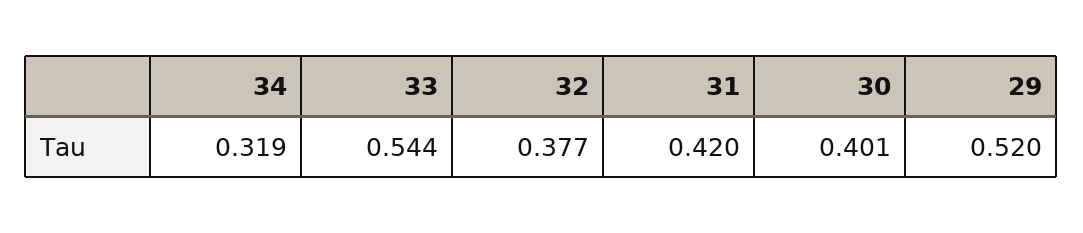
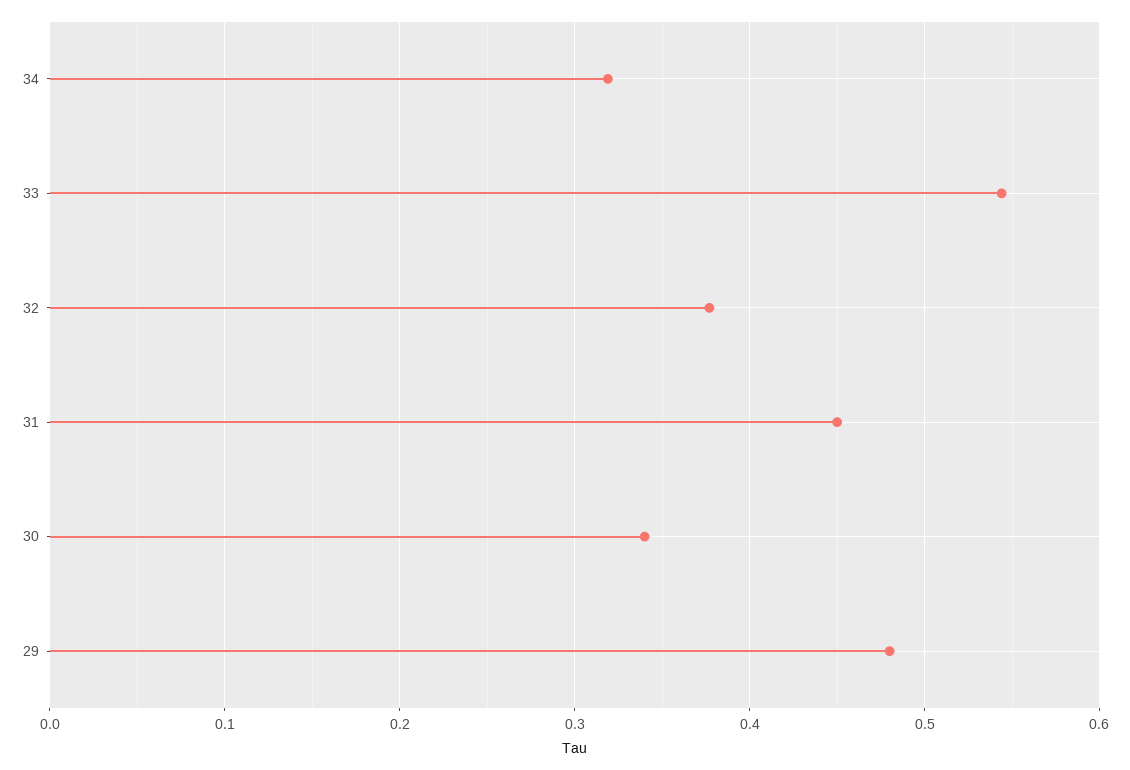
31: 0.42 -> 0.45
30: 0.401 -> 0.34
29: 0.52 -> 0.48

